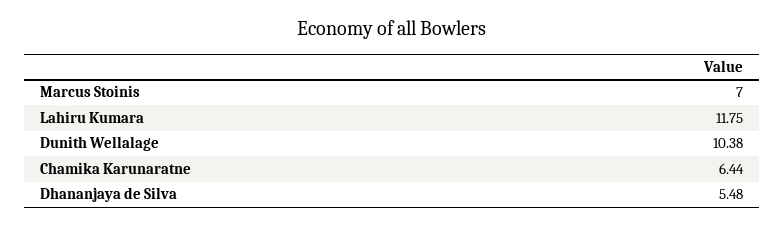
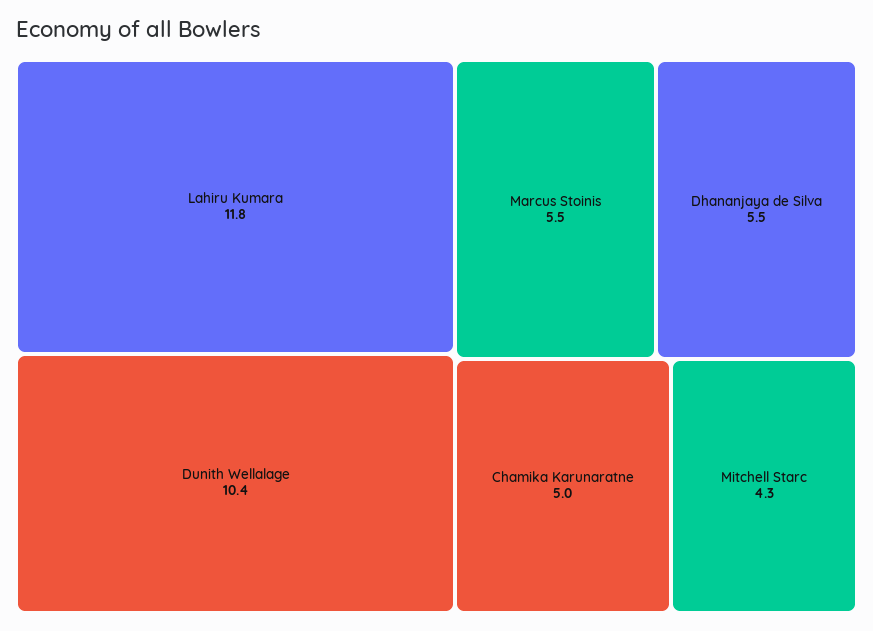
Marcus Stoinis: 7 -> 5.5
Chamika Karunaratne: 6.44 -> 5
Mitchell Starc: none -> 4.3

